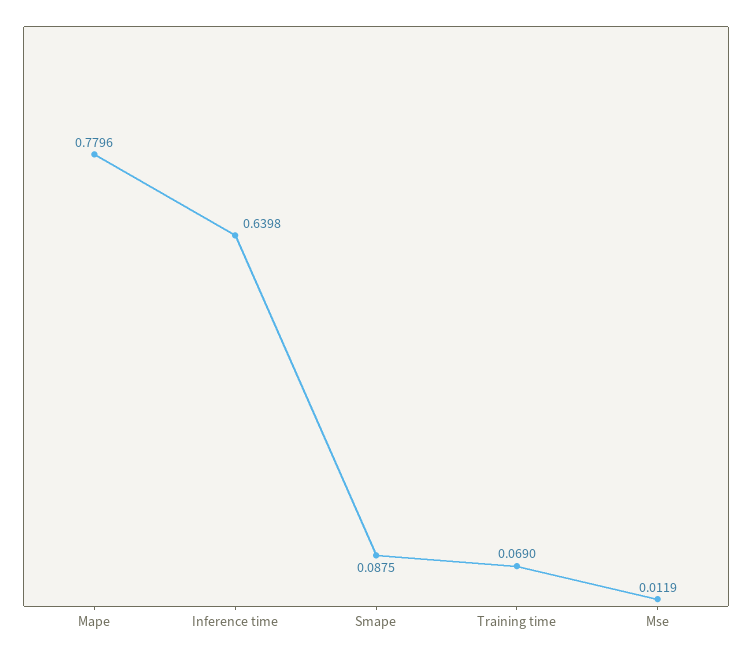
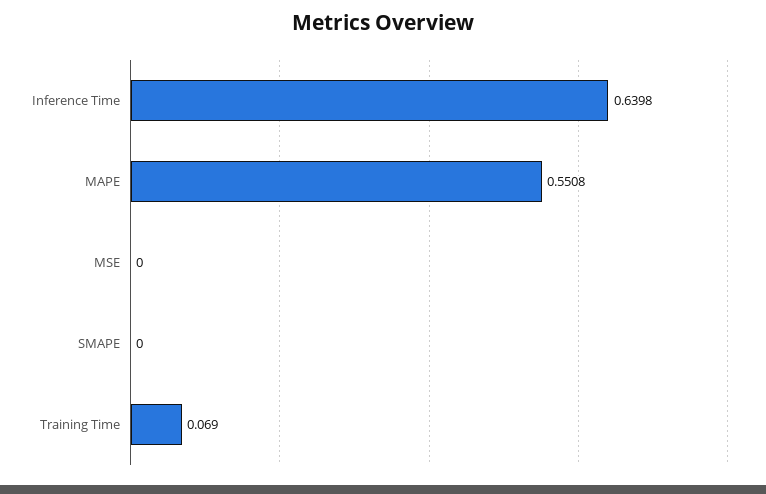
Mape: 0.7796 -> 0.5508
Smape: 0.0875 -> 0
Mse: 0.0119 -> 0

